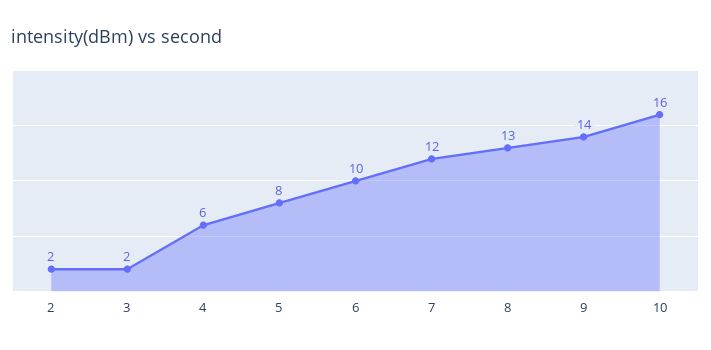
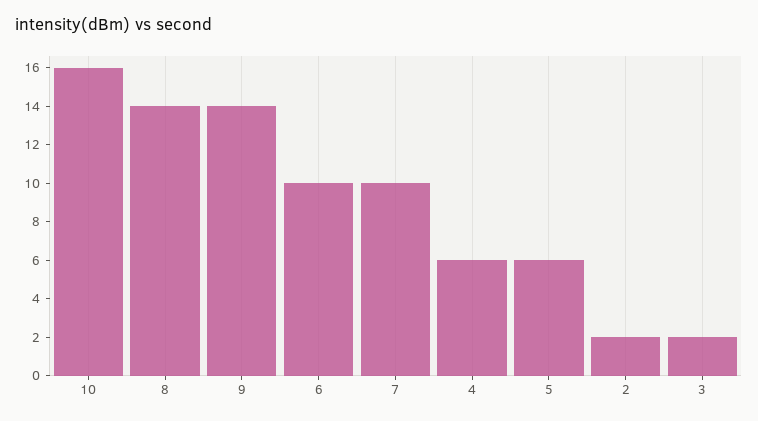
5: 8 -> 6
7: 12 -> 10
8: 13 -> 14

